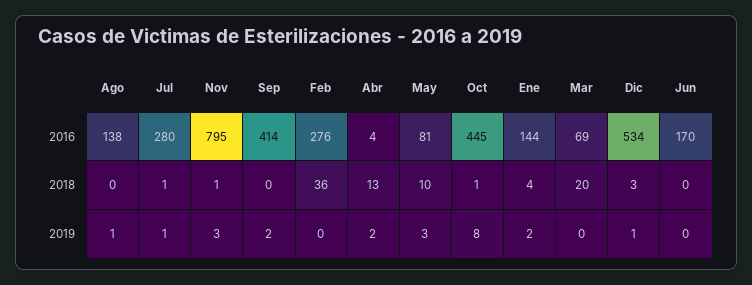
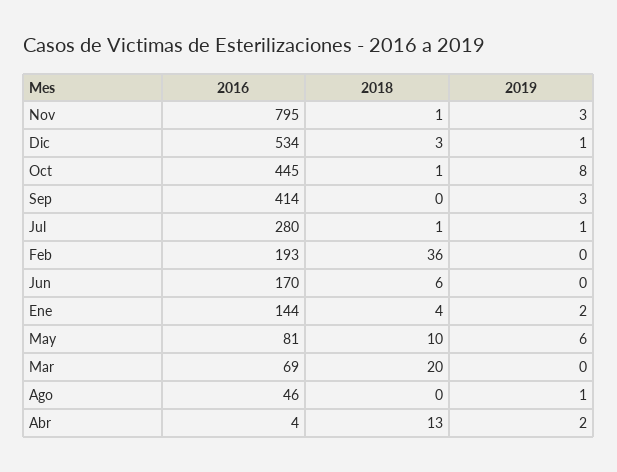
Ago, 2016: 138 -> 46
Feb, 2016: 276 -> 193
Jun, 2018: 0 -> 6
Sep, 2019: 2 -> 3
May, 2019: 3 -> 6

